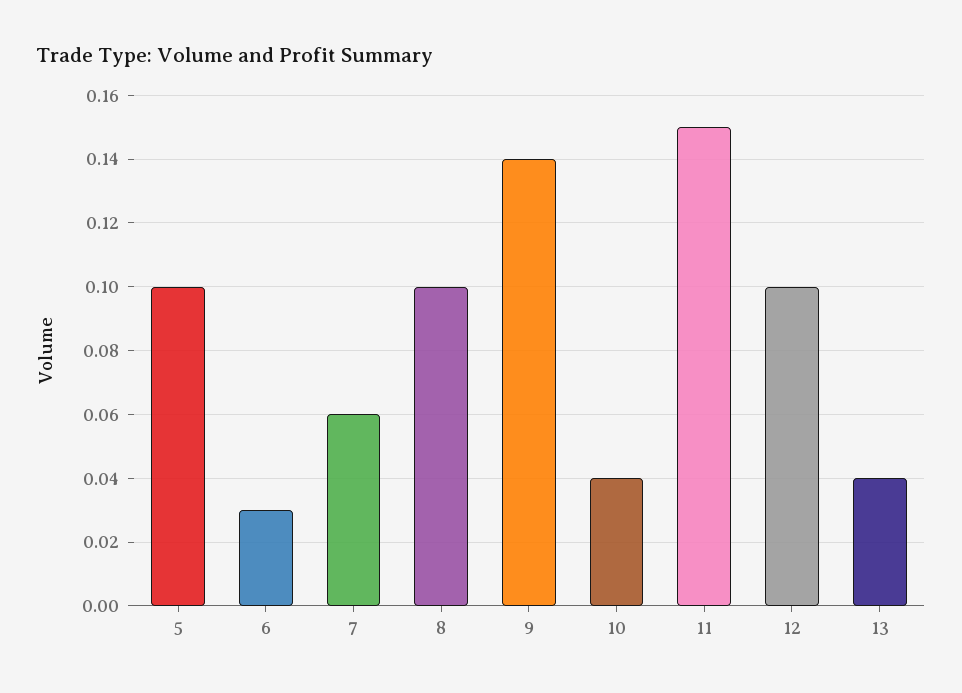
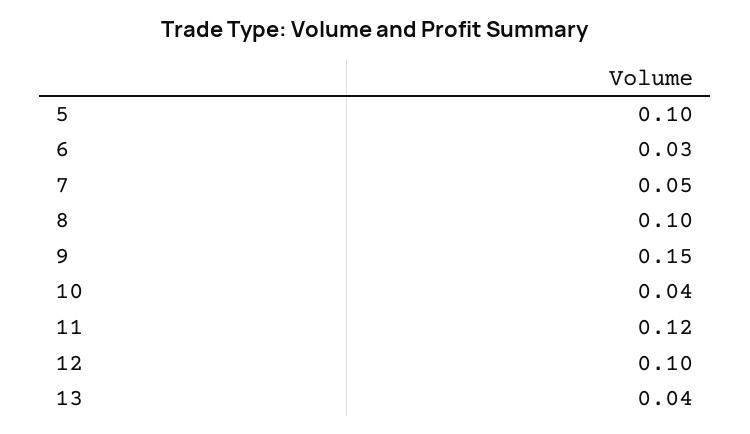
7: 0.06 -> 0.05
9: 0.14 -> 0.15
11: 0.15 -> 0.12

